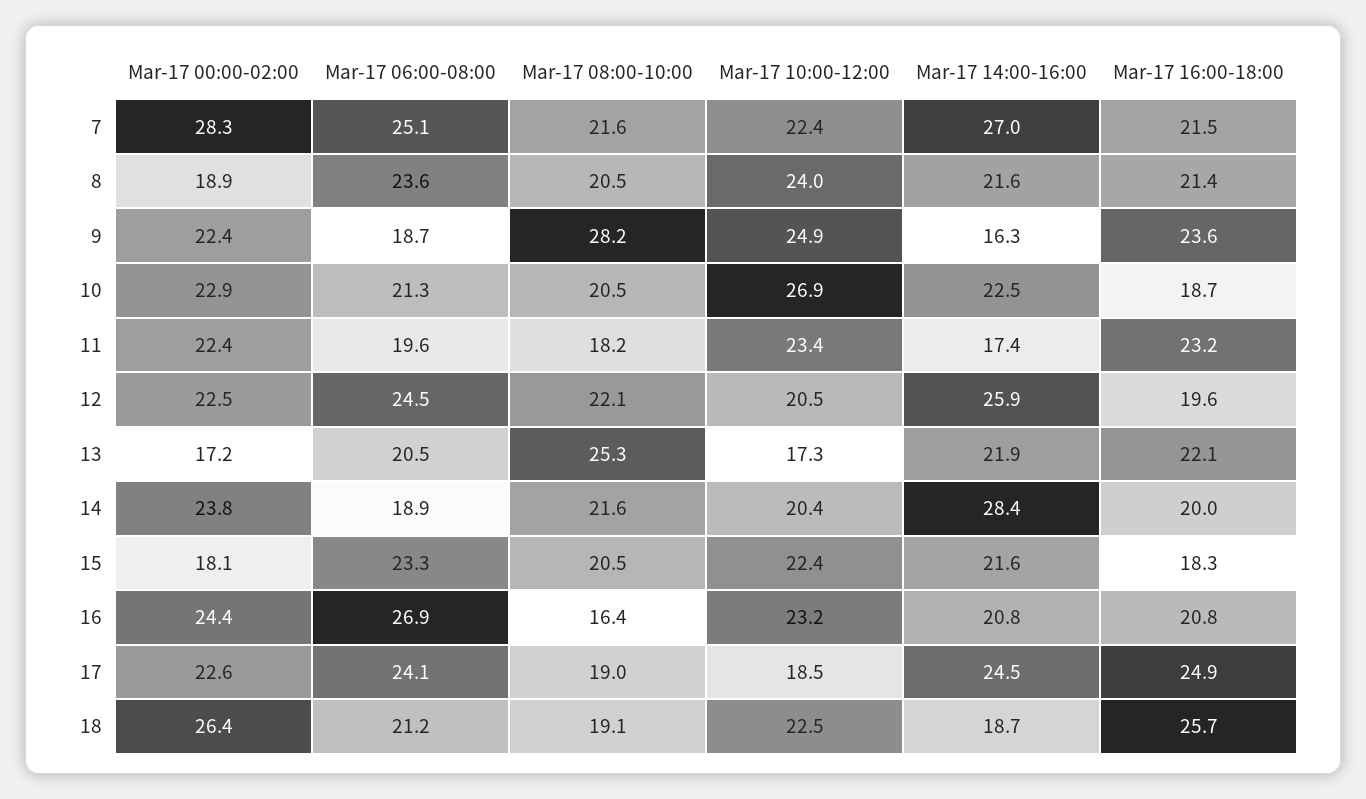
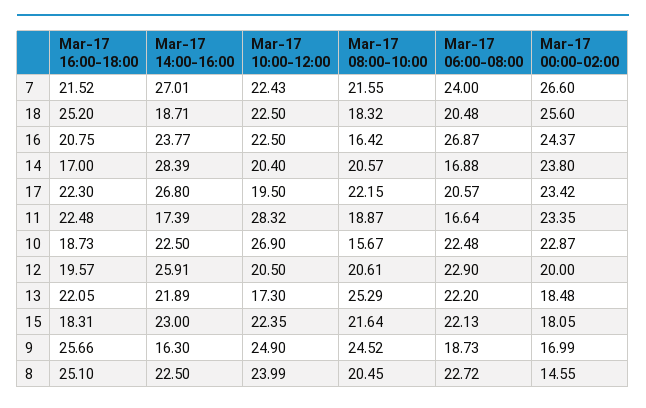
Mar-17 00:00-02:00, 7: 28.3 -> 26.6
Mar-17 06:00-08:00, 7: 25.1 -> 24
Mar-17 00:00-02:00, 8: 18.9 -> 14.55
Mar-17 06:00-08:00, 8: 23.6 -> 22.72
Mar-17 14:00-16:00, 8: 21.6 -> 22.5
Mar-17 16:00-18:00, 8: 21.4 -> 25.1
Mar-17 00:00-02:00, 9: 22.4 -> 16.99
Mar-17 08:00-10:00, 9: 28.2 -> 24.52
Mar-17 16:00-18:00, 9: 23.6 -> 25.66
Mar-17 06:00-08:00, 10: 21.3 -> 22.48
Mar-17 08:00-10:00, 10: 20.5 -> 15.67
Mar-17 00:00-02:00, 11: 22.4 -> 23.35
Mar-17 06:00-08:00, 11: 19.6 -> 16.64
Mar-17 08:00-10:00, 11: 18.2 -> 18.87
Mar-17 10:00-12:00, 11: 23.4 -> 28.32
Mar-17 16:00-18:00, 11: 23.2 -> 22.48
Mar-17 00:00-02:00, 12: 22.5 -> 20
Mar-17 06:00-08:00, 12: 24.5 -> 22.9
Mar-17 08:00-10:00, 12: 22.1 -> 20.61
Mar-17 00:00-02:00, 13: 17.2 -> 18.48
Mar-17 06:00-08:00, 13: 20.5 -> 22.2
Mar-17 06:00-08:00, 14: 18.9 -> 16.88
Mar-17 08:00-10:00, 14: 21.6 -> 20.57
Mar-17 16:00-18:00, 14: 20 -> 17
Mar-17 06:00-08:00, 15: 23.3 -> 22.13
Mar-17 08:00-10:00, 15: 20.5 -> 21.64
Mar-17 14:00-16:00, 15: 21.6 -> 23
Mar-17 10:00-12:00, 16: 23.2 -> 22.5
Mar-17 14:00-16:00, 16: 20.8 -> 23.77
Mar-17 00:00-02:00, 17: 22.6 -> 23.42
Mar-17 06:00-08:00, 17: 24.1 -> 20.57
Mar-17 08:00-10:00, 17: 19 -> 22.15
Mar-17 10:00-12:00, 17: 18.5 -> 19.5
Mar-17 14:00-16:00, 17: 24.5 -> 26.8
Mar-17 16:00-18:00, 17: 24.9 -> 22.3
Mar-17 00:00-02:00, 18: 26.4 -> 25.6
Mar-17 06:00-08:00, 18: 21.2 -> 20.48
Mar-17 08:00-10:00, 18: 19.1 -> 18.32
Mar-17 16:00-18:00, 18: 25.7 -> 25.2

